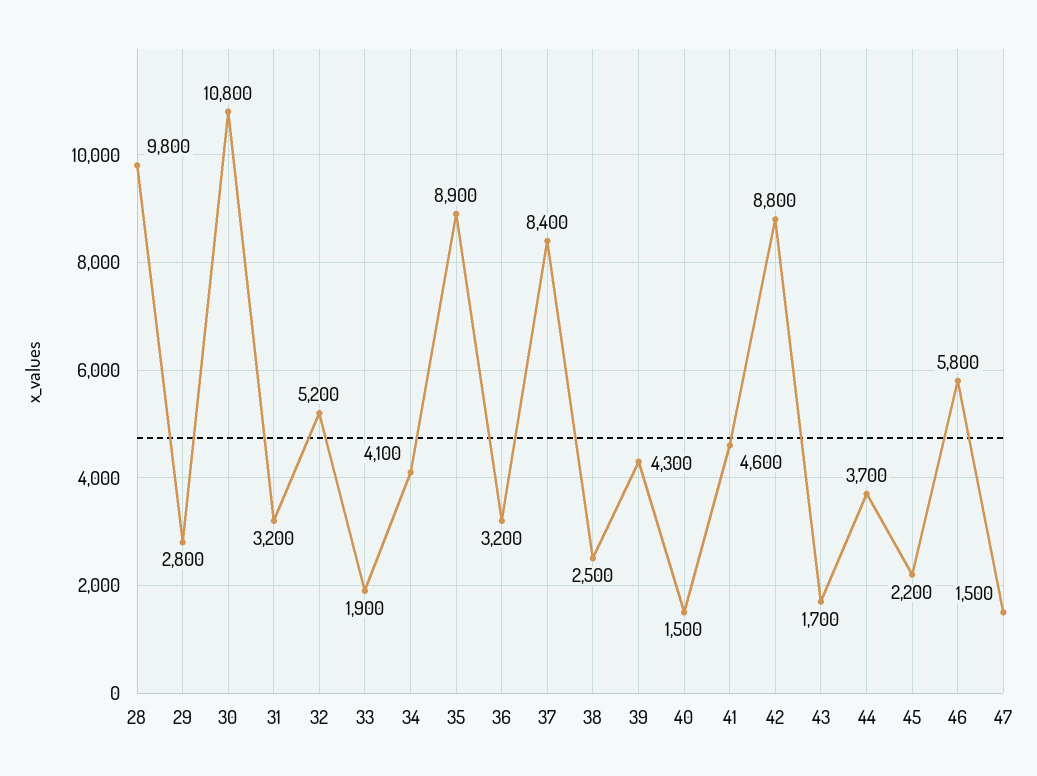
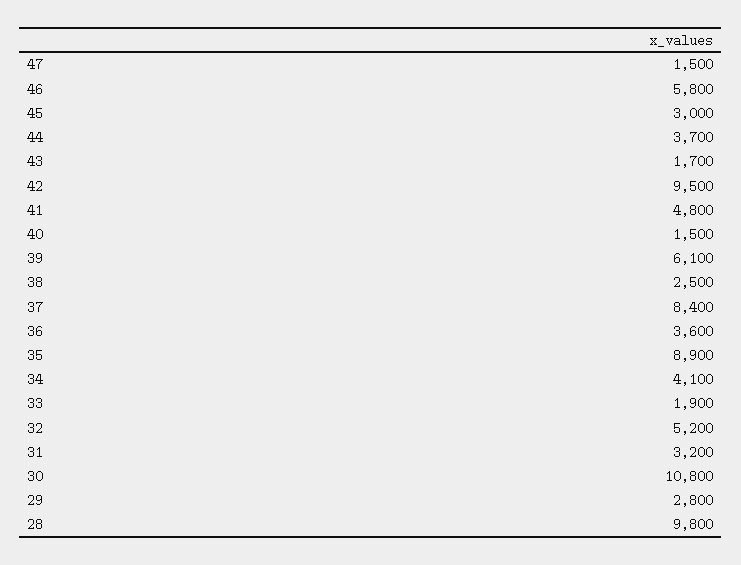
36: 3200 -> 3600
39: 4300 -> 6100
41: 4600 -> 4800
42: 8800 -> 9500
45: 2200 -> 3000

